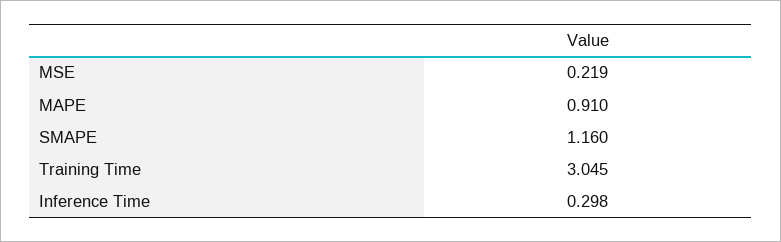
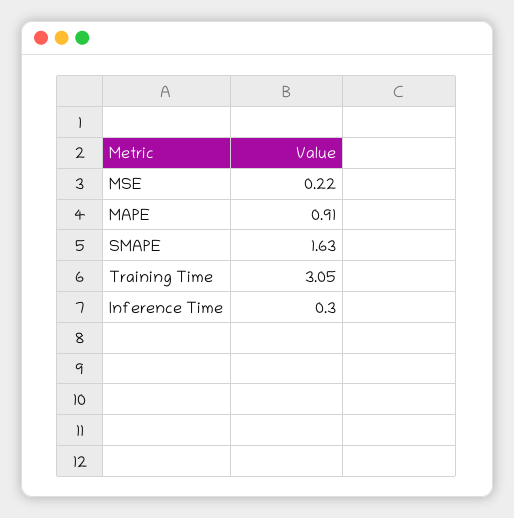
SMAPE: 1.16 -> 1.63

